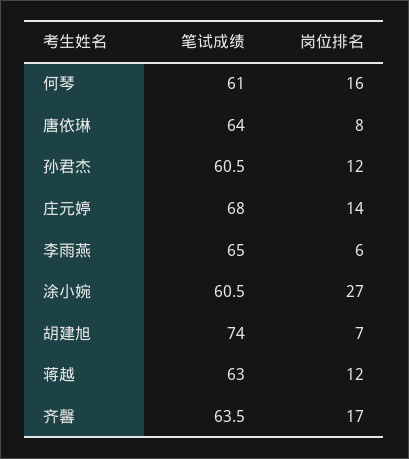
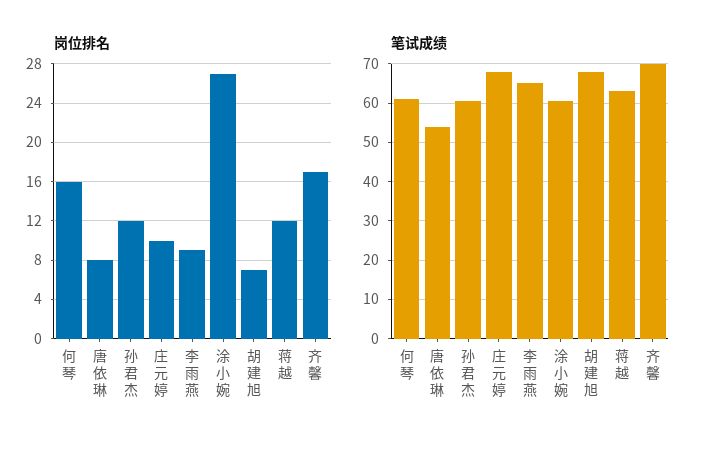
笔试成绩, 唐依琳: 64 -> 54
岗位排名, 庄元婷: 14 -> 10
岗位排名, 李雨燕: 6 -> 9
笔试成绩, 胡建旭: 74 -> 68
笔试成绩, 齐馨: 63.5 -> 70

